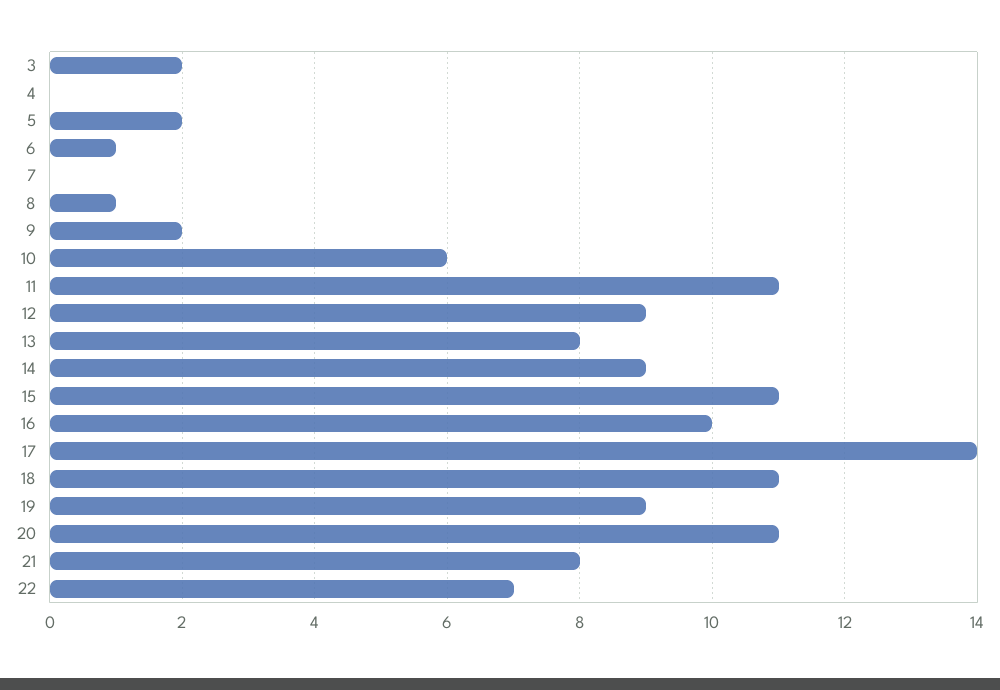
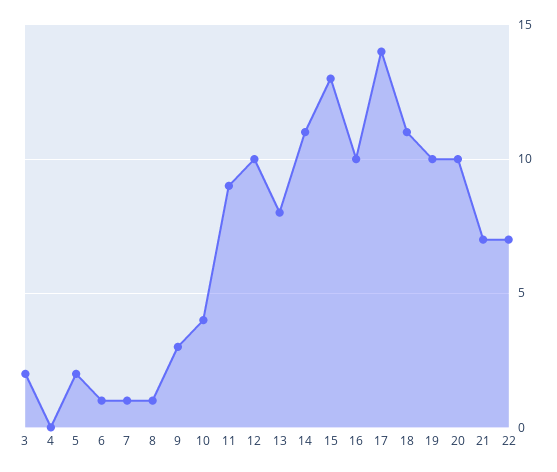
7: 0 -> 1
9: 2 -> 3
10: 6 -> 4
11: 11 -> 9
12: 9 -> 10
14: 9 -> 11
15: 11 -> 13
19: 9 -> 10
20: 11 -> 10
21: 8 -> 7

